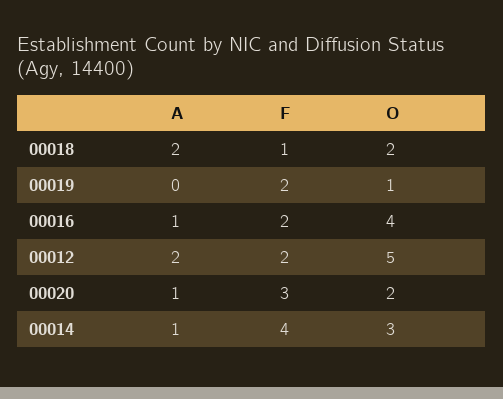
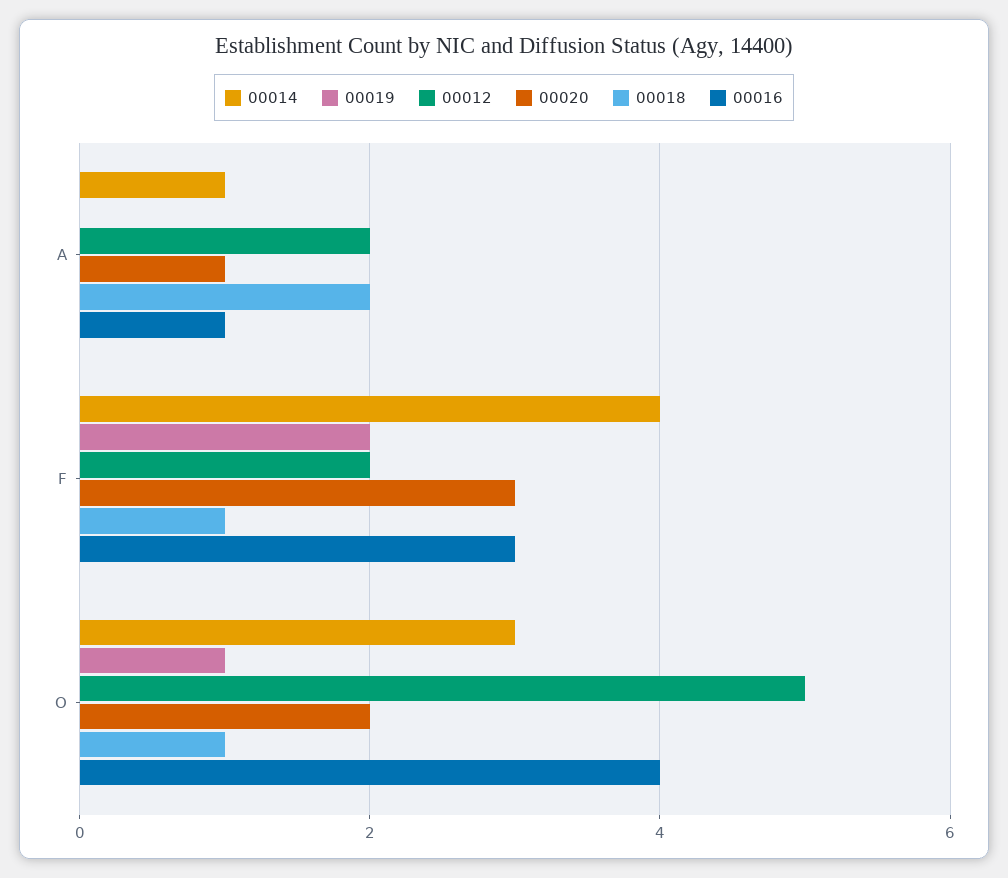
00018, O: 2 -> 1
00016, F: 2 -> 3

